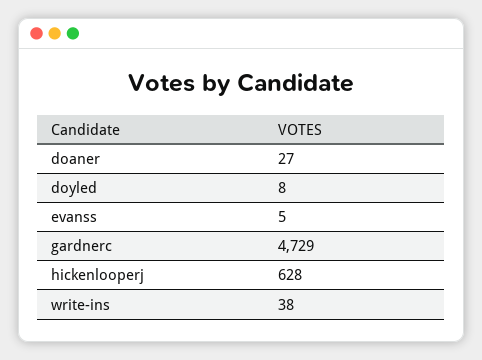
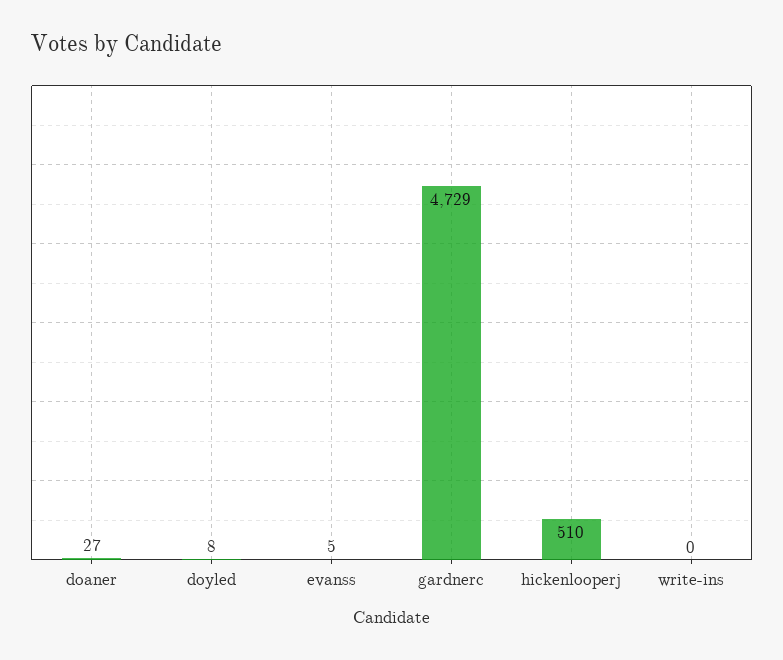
hickenlooperj: 628 -> 510
write-ins: 38 -> 0

